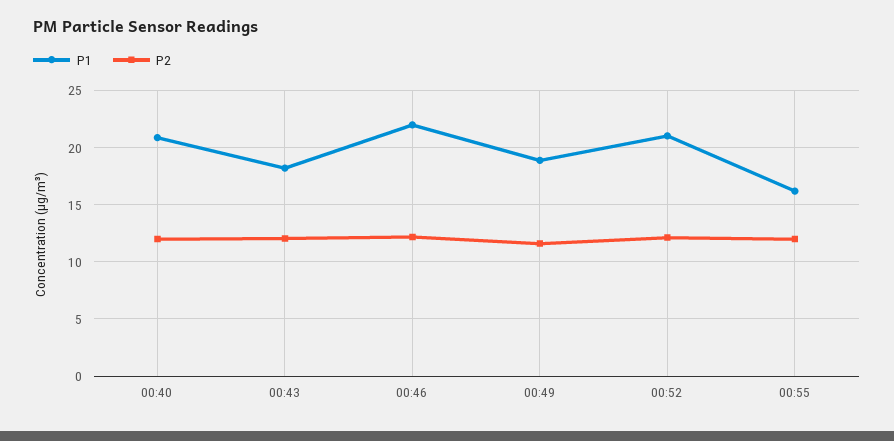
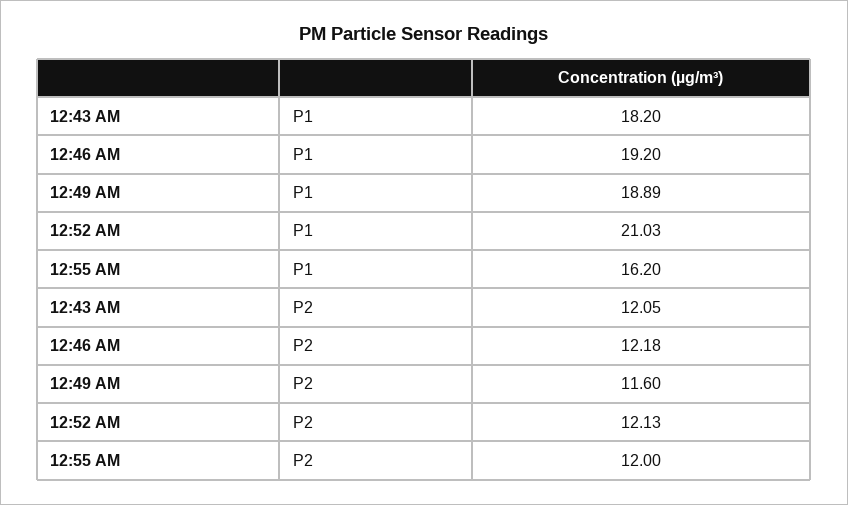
P1, 00:40: 21 -> none
P2, 00:40: 12 -> none
P1, 00:46: 22 -> 19.2

